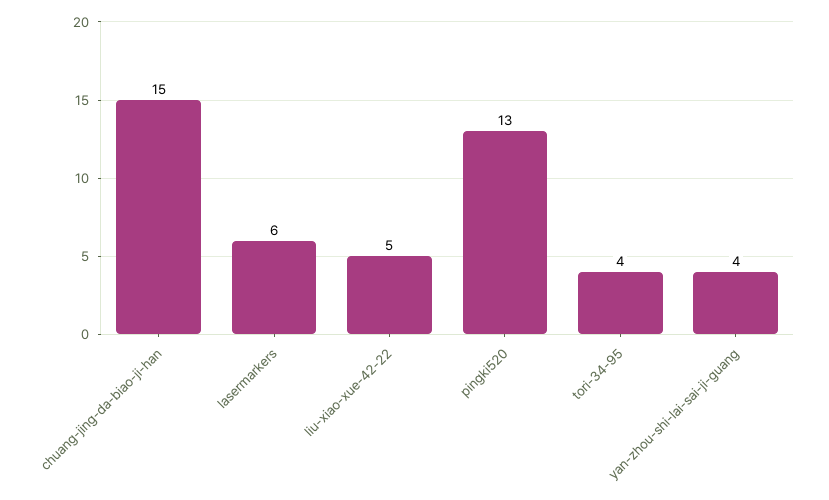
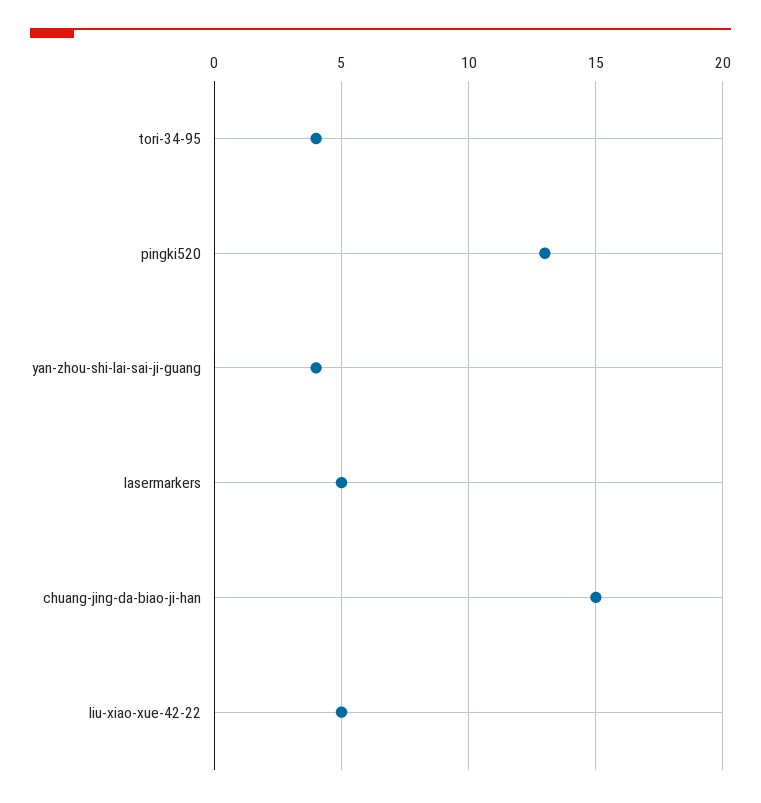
lasermarkers: 6 -> 5

